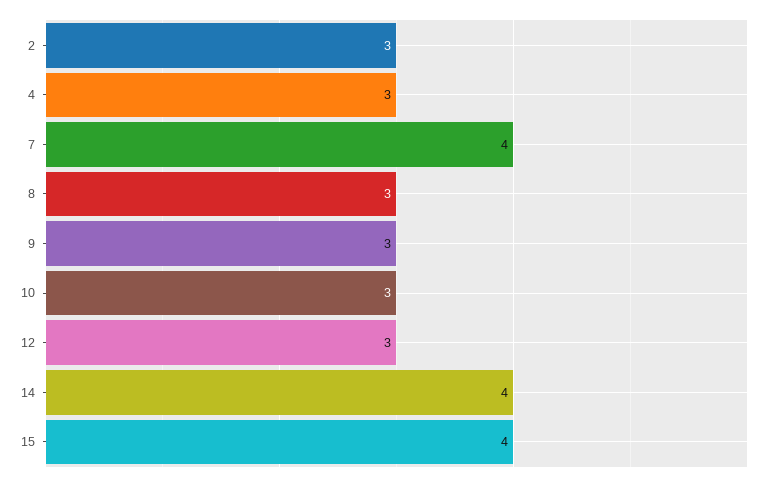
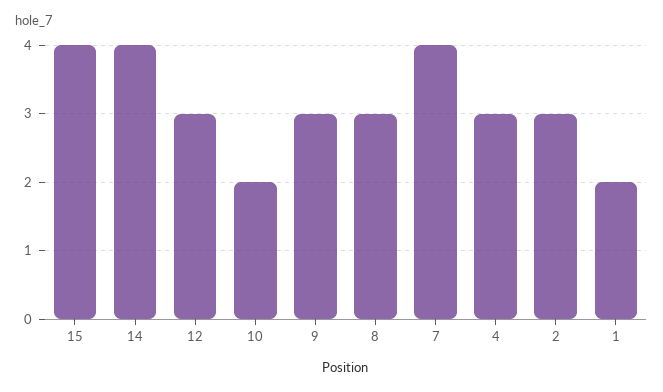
10: 3 -> 2
1: none -> 2

